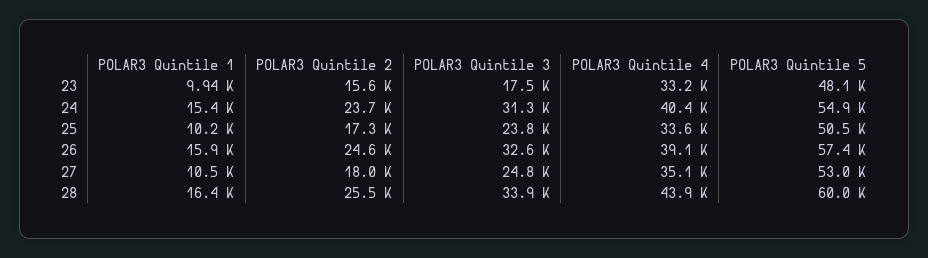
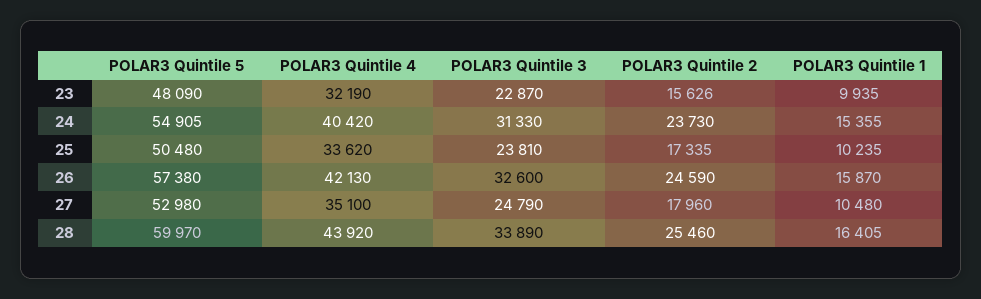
POLAR3 Quintile 3, 23: 17500 -> 22870
POLAR3 Quintile 4, 23: 33200 -> 32190
POLAR3 Quintile 4, 26: 39100 -> 42130

